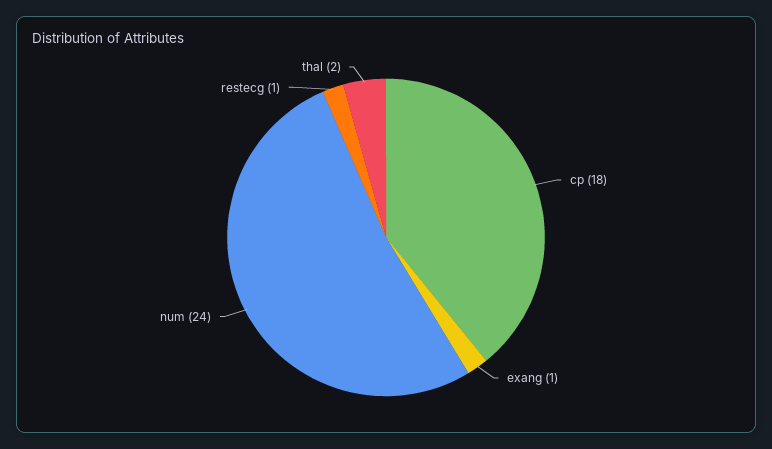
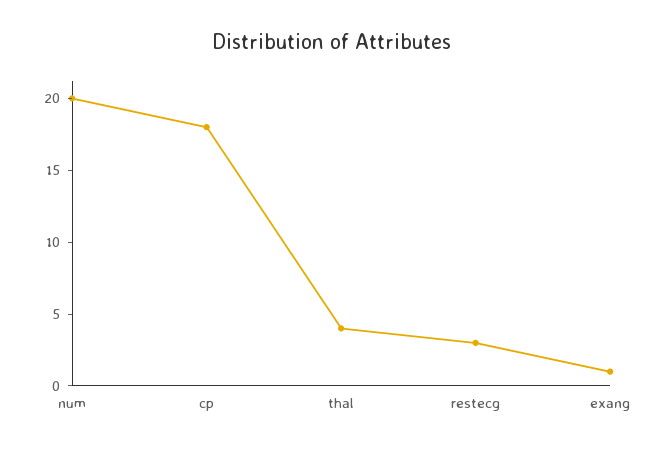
num: 24 -> 20
restecg: 1 -> 3
thal: 2 -> 4

